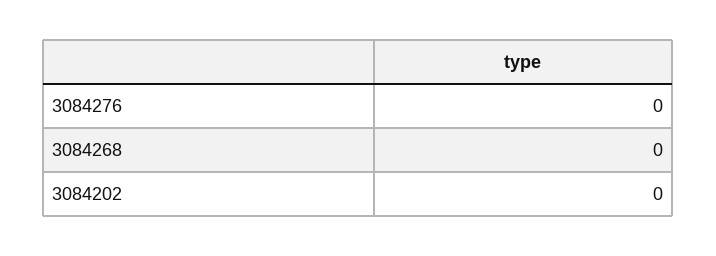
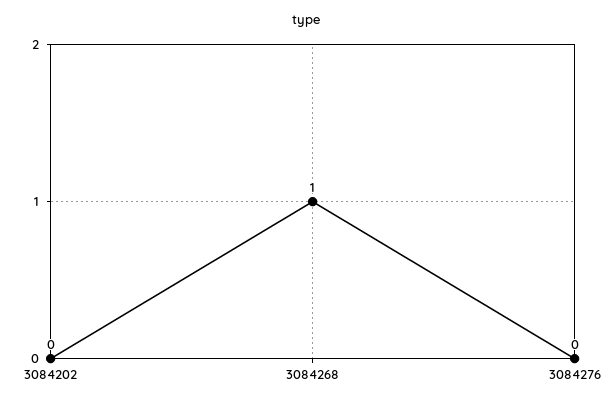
3084268: 0 -> 1

